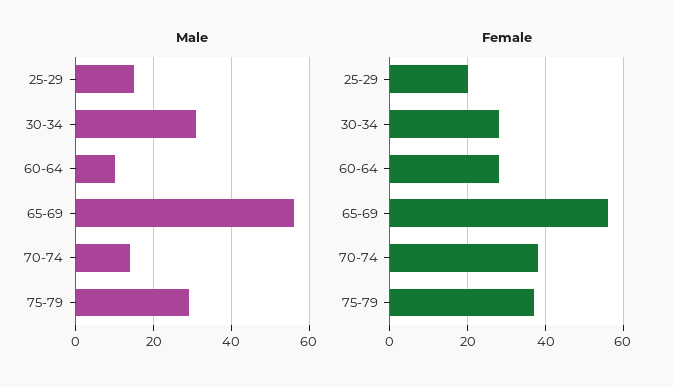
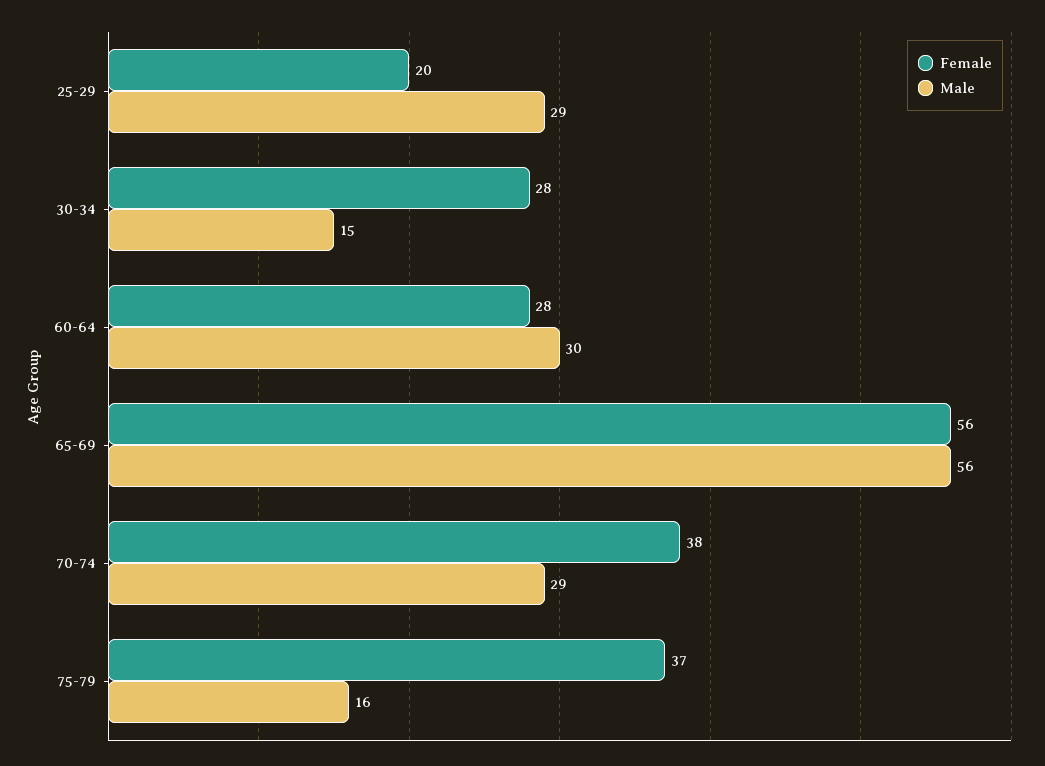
Male, 25-29: 15 -> 29
Male, 30-34: 30 -> 15
Male, 60-64: 10 -> 30
Male, 70-74: 15 -> 29
Male, 75-79: 30 -> 16

